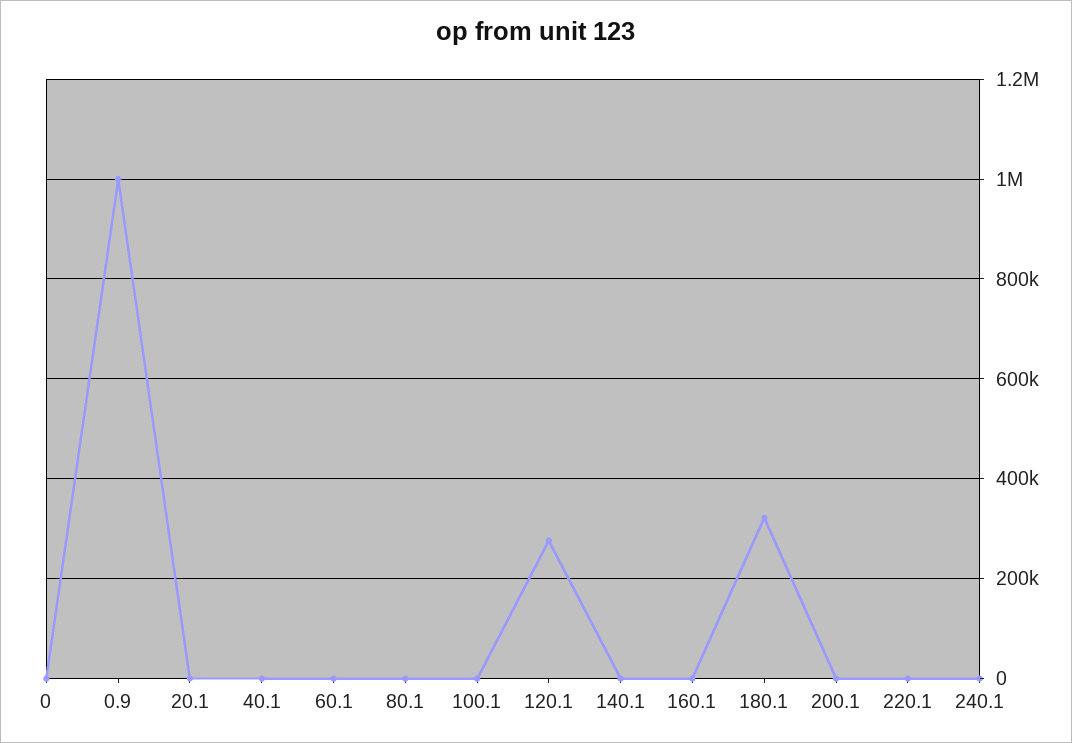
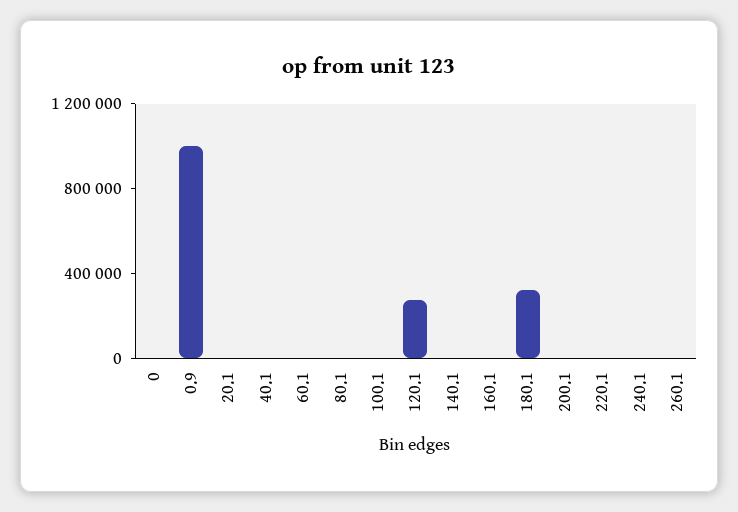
260.1: none -> 0

